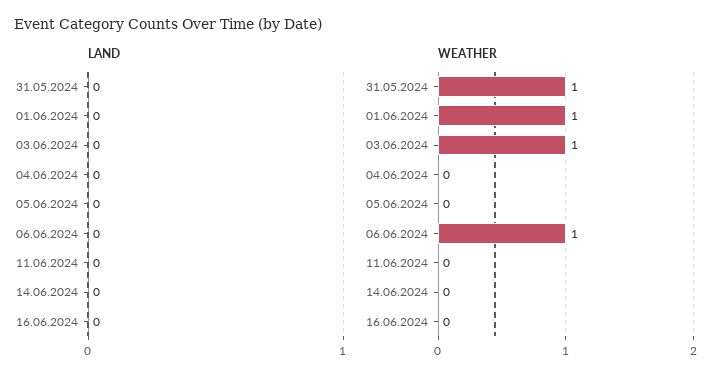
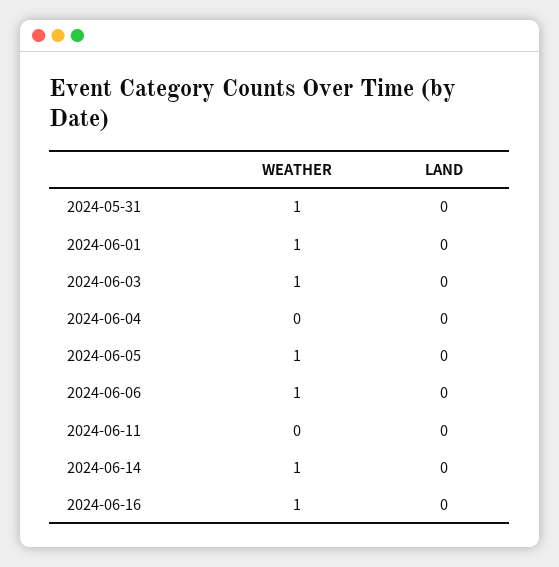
WEATHER, 05.06.2024: 0 -> 1
WEATHER, 14.06.2024: 0 -> 1
WEATHER, 16.06.2024: 0 -> 1

